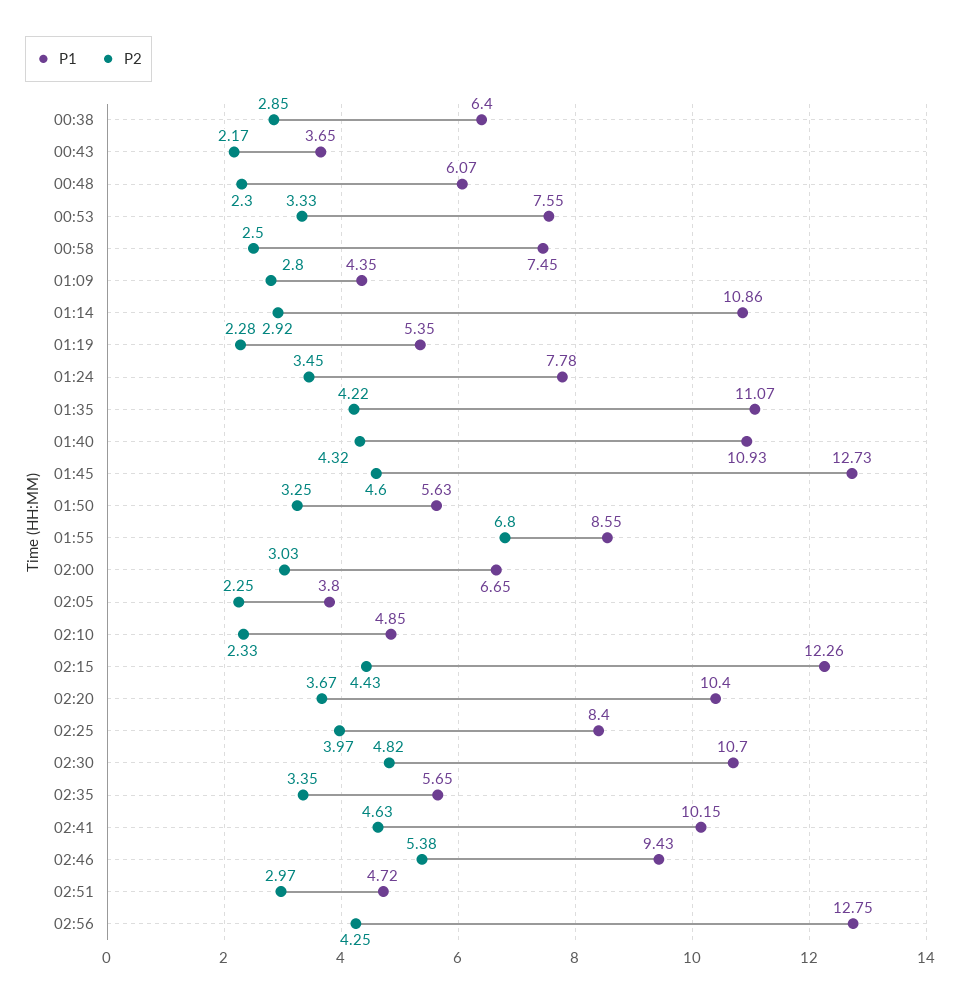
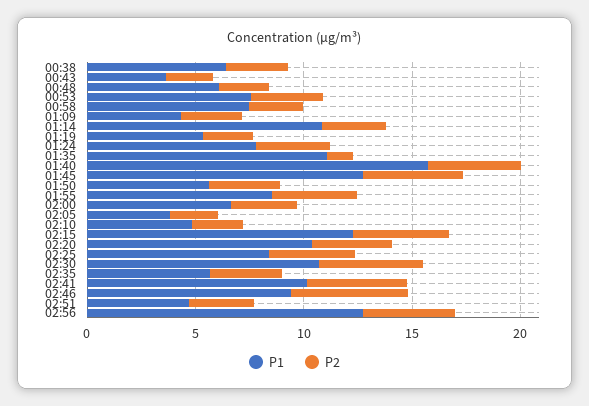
P2, 01:35: 4.22 -> 1
P1, 01:40: 10.93 -> 16
P2, 01:55: 6.8 -> 4

